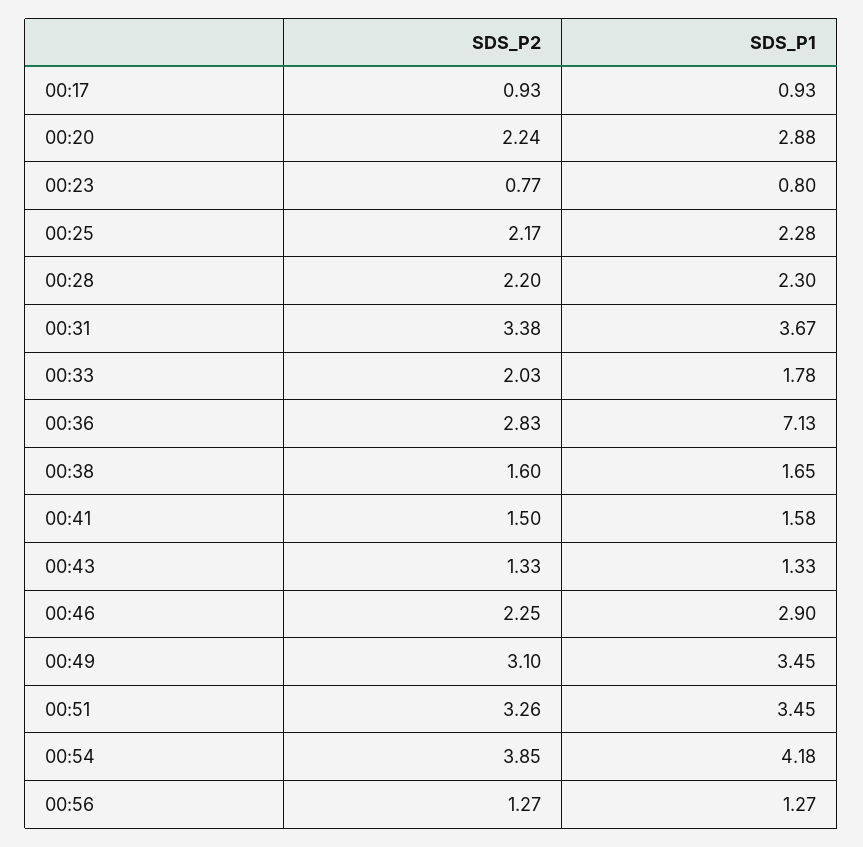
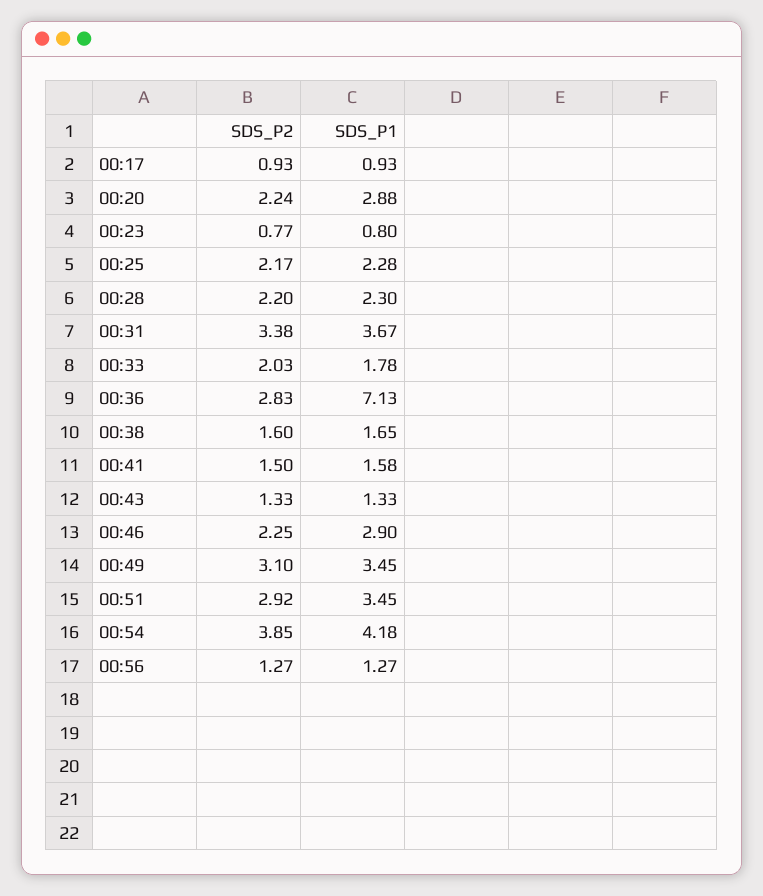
SDS_P2, 00:51: 3.26 -> 2.92

